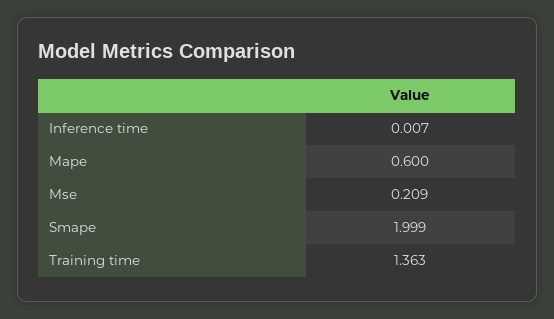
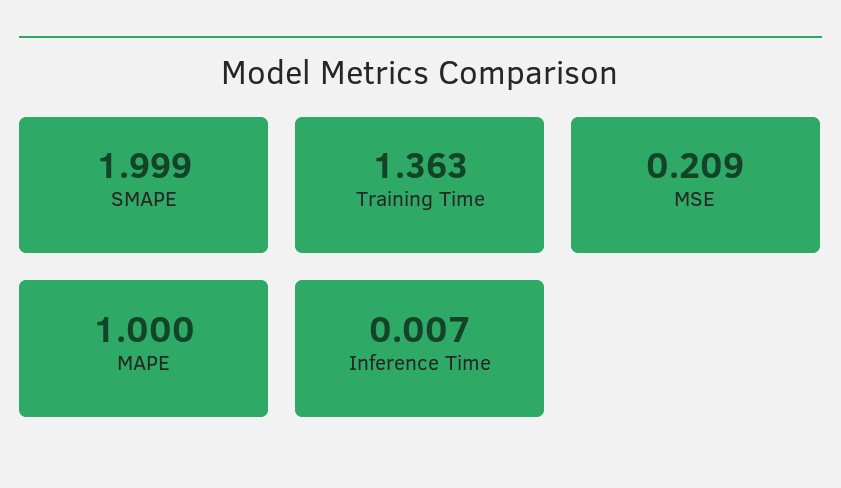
Mape: 0.6 -> 1

